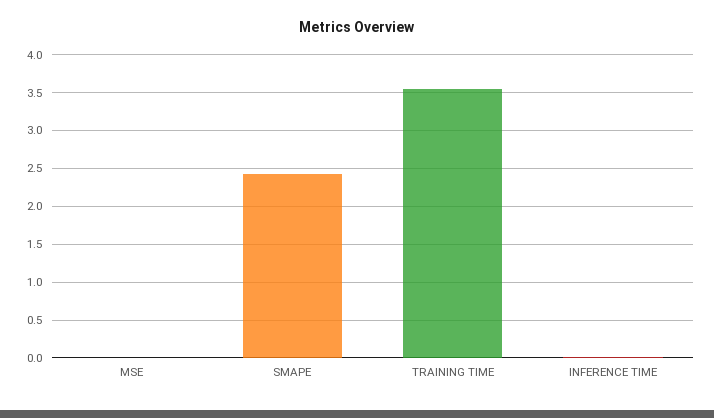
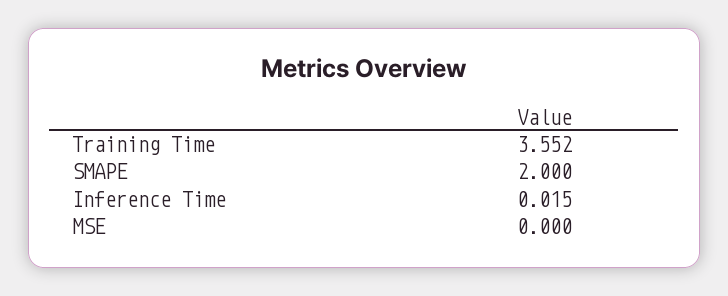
SMAPE: 2.4 -> 2

